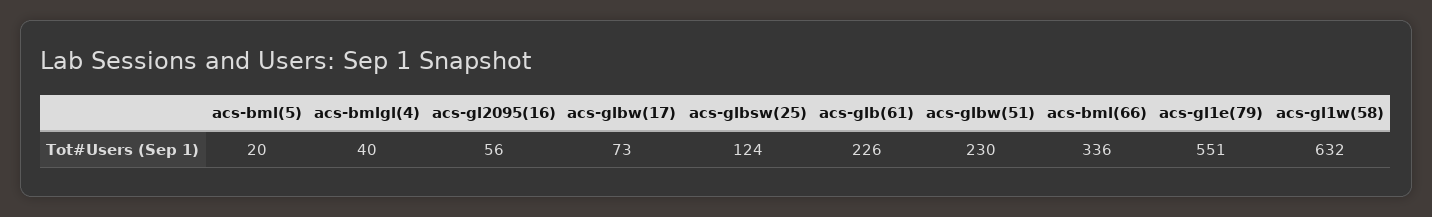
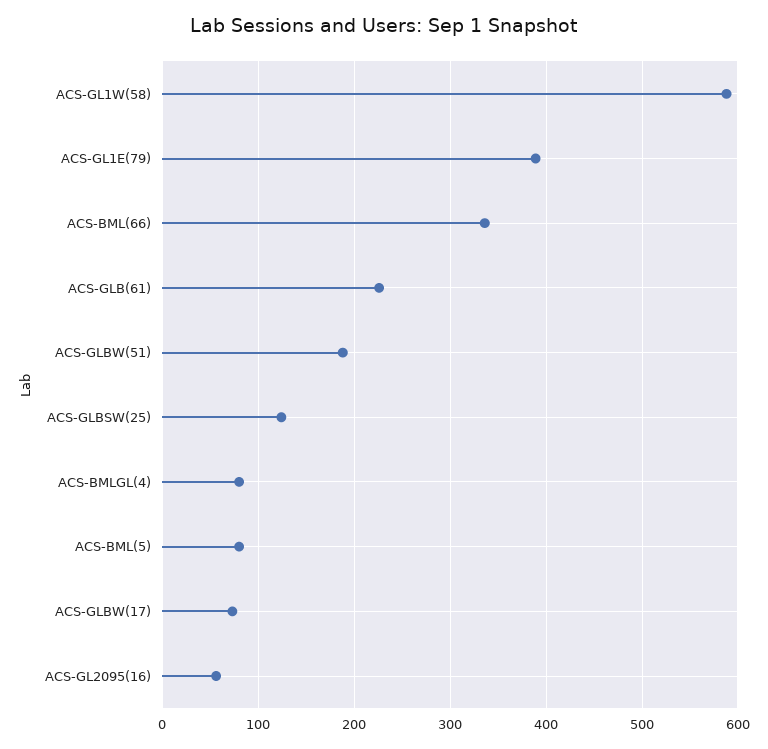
acs-bml(5): 20 -> 80
acs-bmlgl(4): 40 -> 80
acs-glbw(51): 230 -> 190
acs-gl1e(79): 551 -> 390
acs-gl1w(58): 632 -> 590

